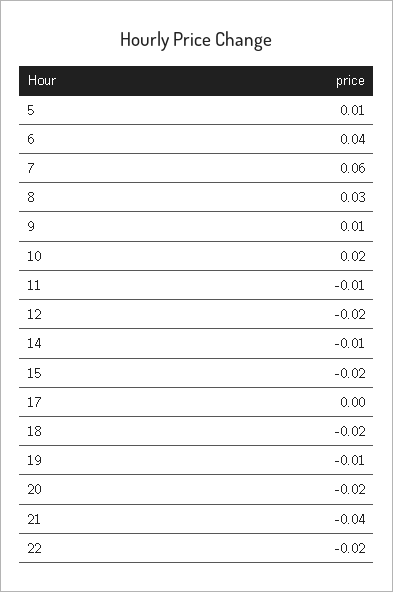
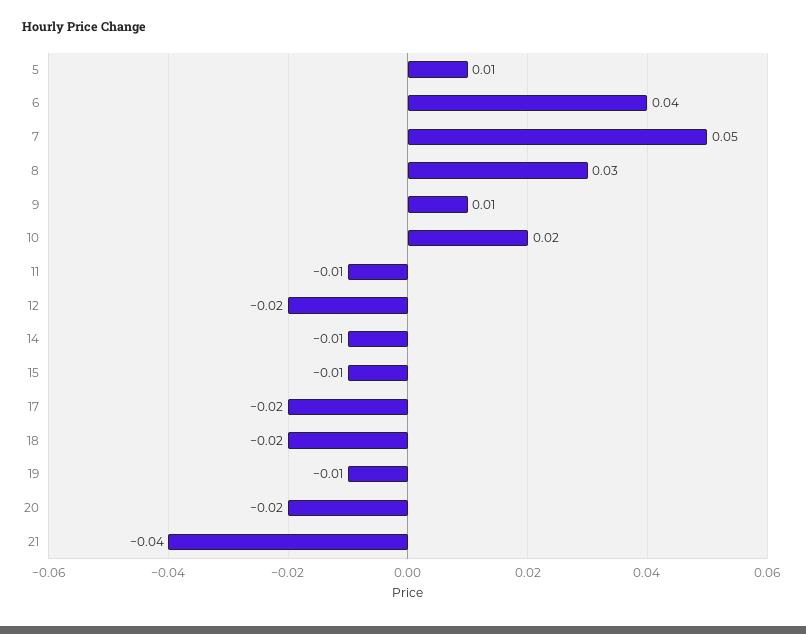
7: 0.06 -> 0.05
15: -0.02 -> -0.01
17: 0 -> -0.02
22: -0.02 -> none

